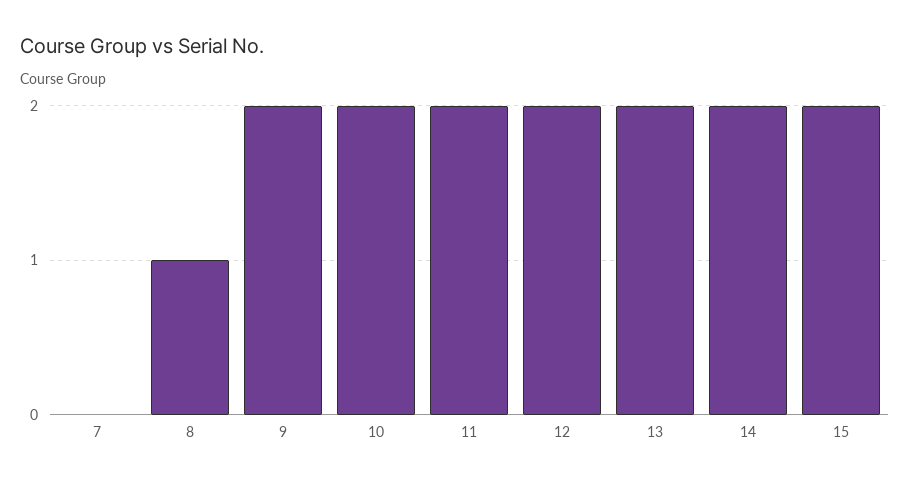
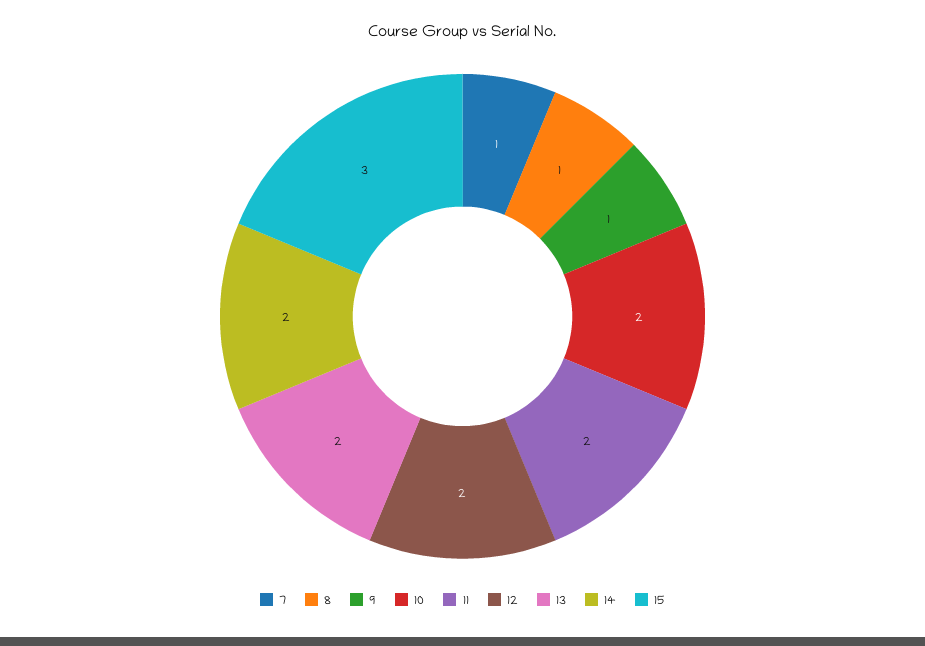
7: 0 -> 1
9: 2 -> 1
15: 2 -> 3

